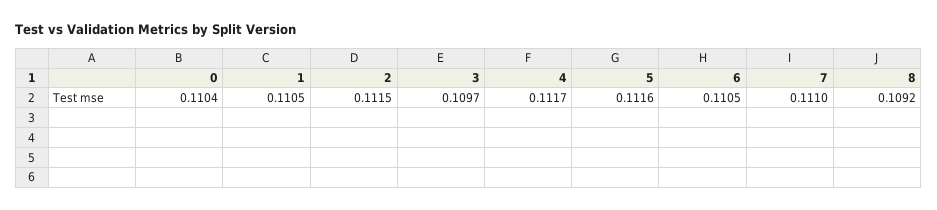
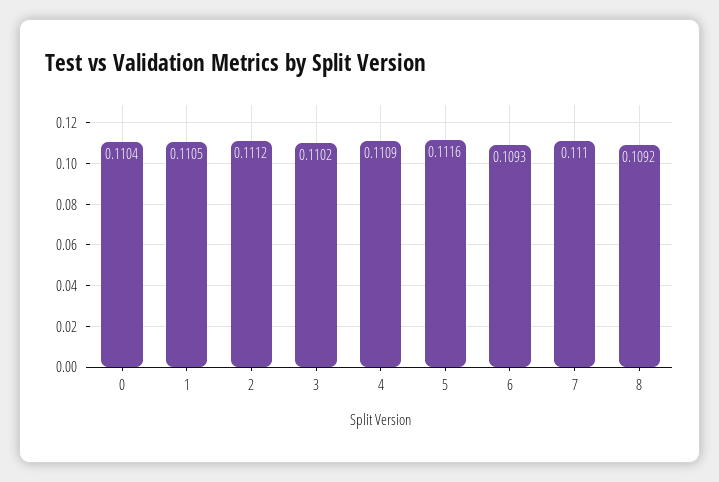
2: 0.1115 -> 0.1112
3: 0.1097 -> 0.1102
4: 0.1117 -> 0.1109
6: 0.1105 -> 0.1093

